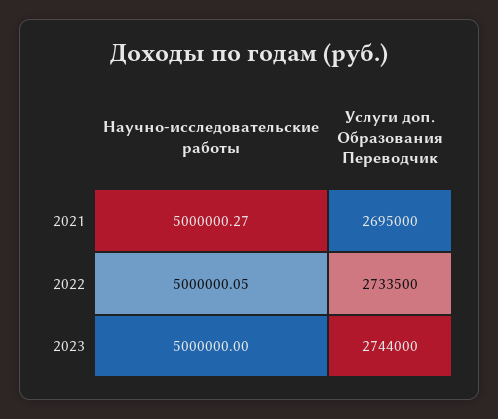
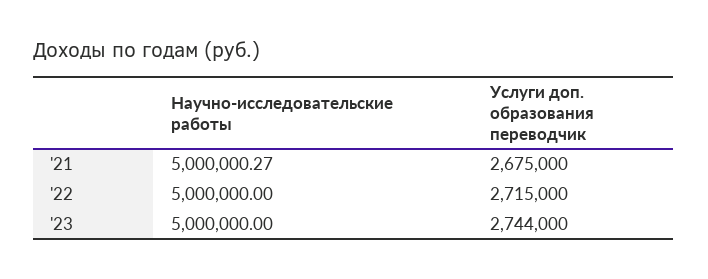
Услуги доп. Образования Переводчик, 2021: 2695000 -> 2675000
Научно-исследовательские работы, 2022: 5000000.05 -> 5000000
Услуги доп. Образования Переводчик, 2022: 2733500 -> 2715000

